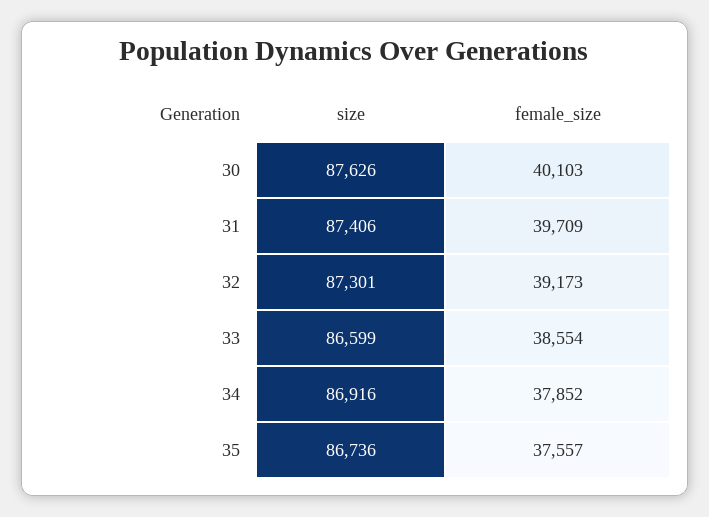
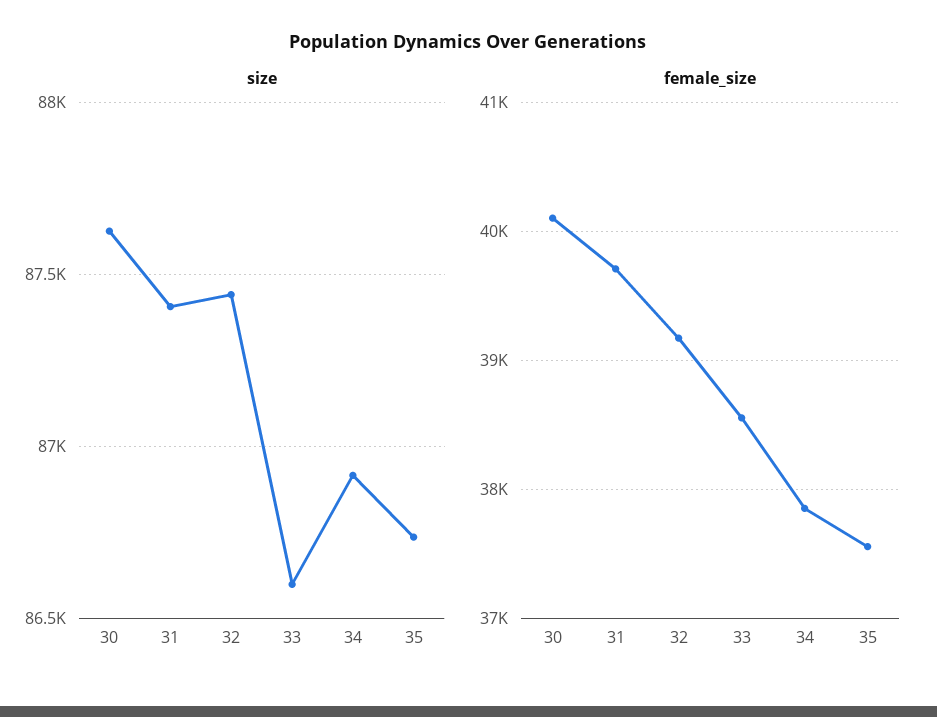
size, 32: 87301 -> 87450

